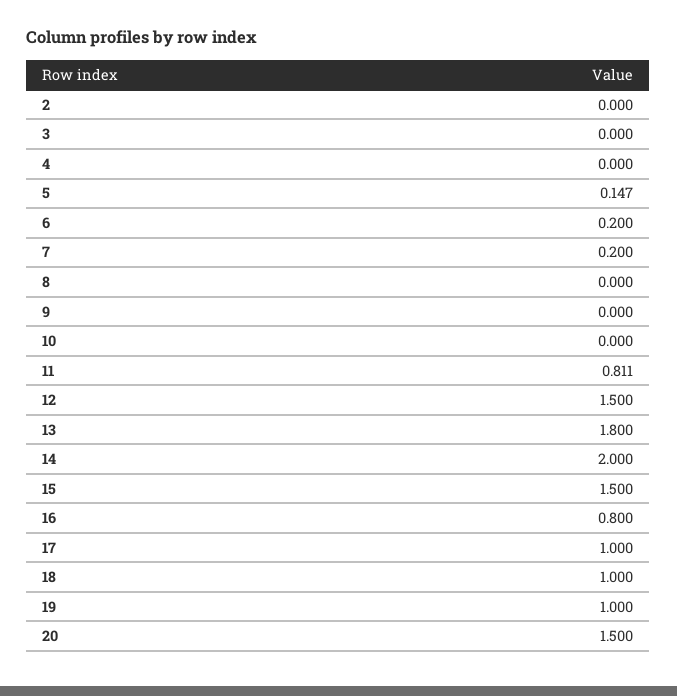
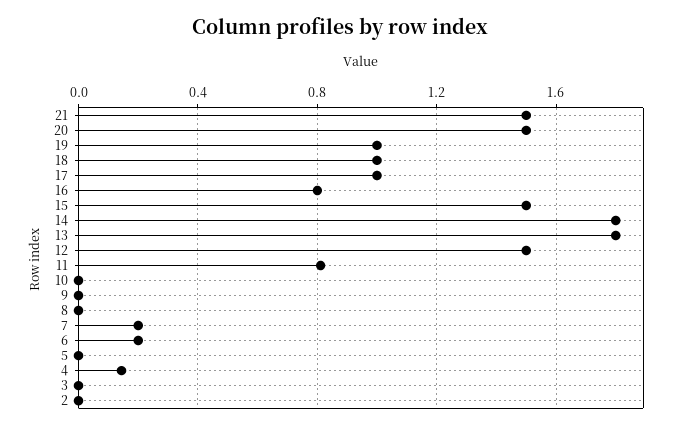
4: 0 -> 0.15
5: 0.147 -> 0
14: 2 -> 1.8
21: none -> 1.5

